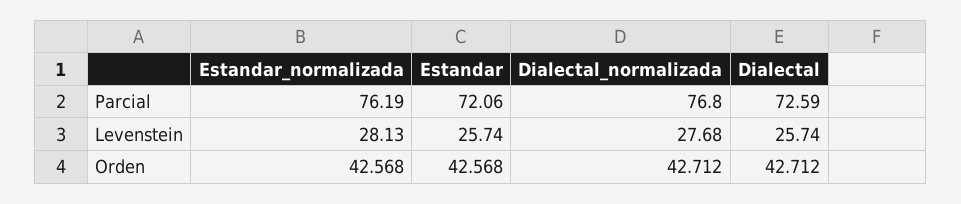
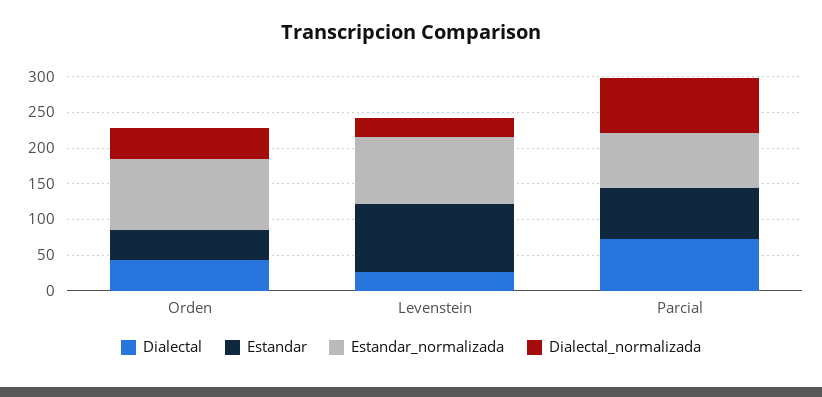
Estandar_normalizada, Levenstein: 28.13 -> 100
Estandar, Levenstein: 25.74 -> 100
Estandar_normalizada, Orden: 42.568 -> 100

